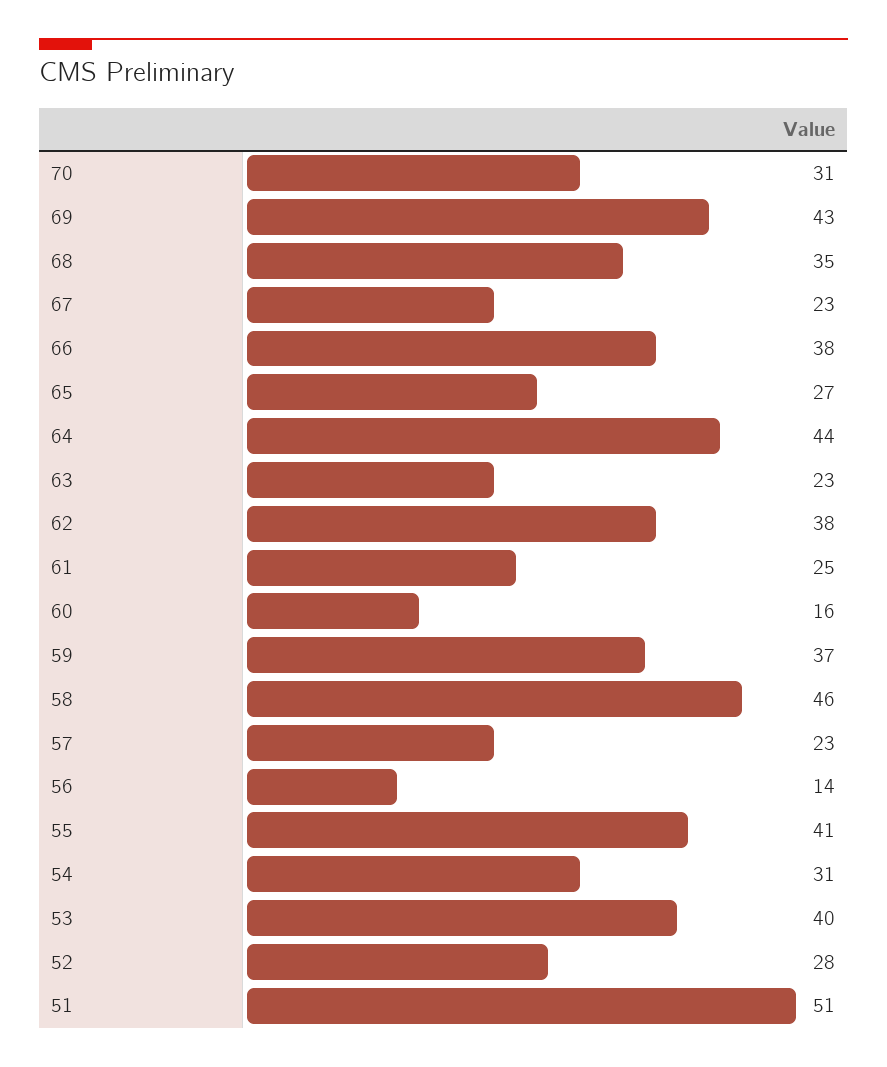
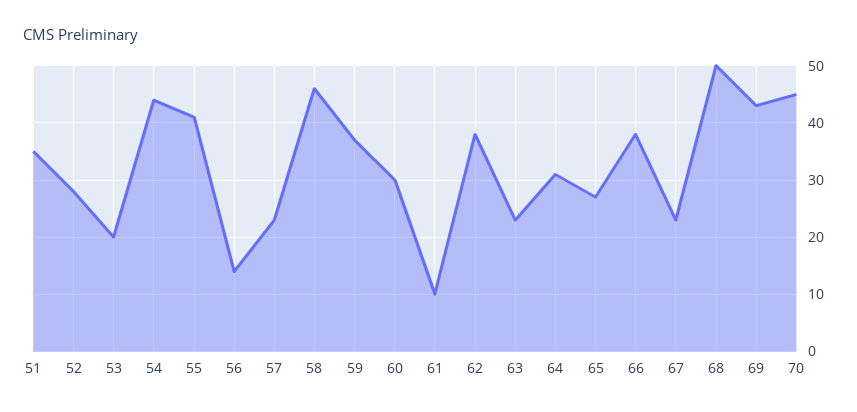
70: 31 -> 45
68: 35 -> 50
64: 44 -> 30
61: 25 -> 10
60: 16 -> 30
54: 31 -> 45
53: 40 -> 20
51: 51 -> 35

